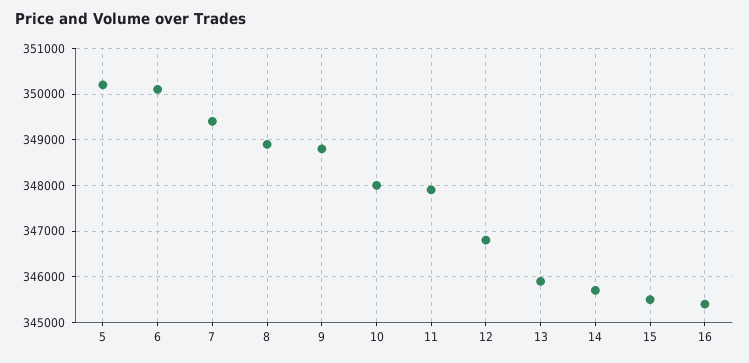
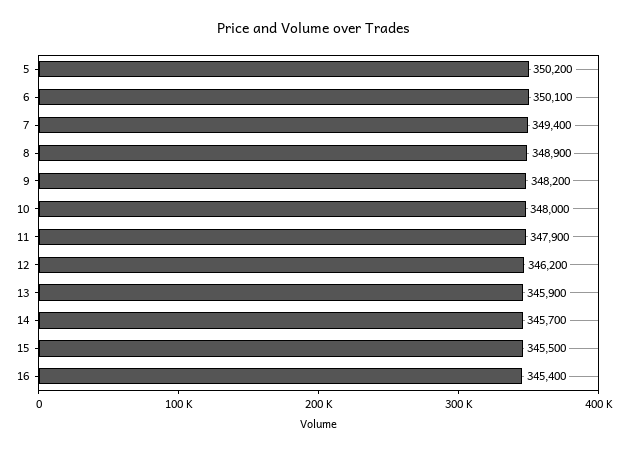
9: 348800 -> 348200
12: 346800 -> 346200

